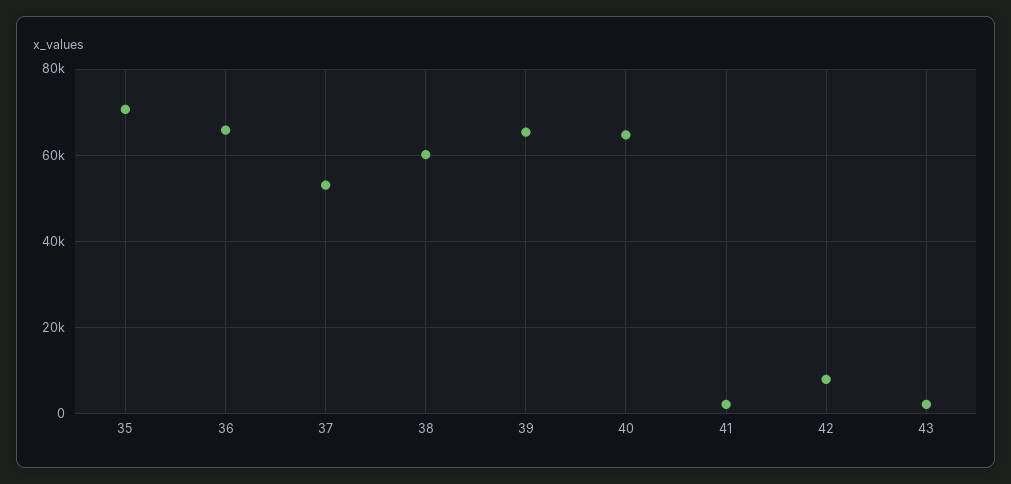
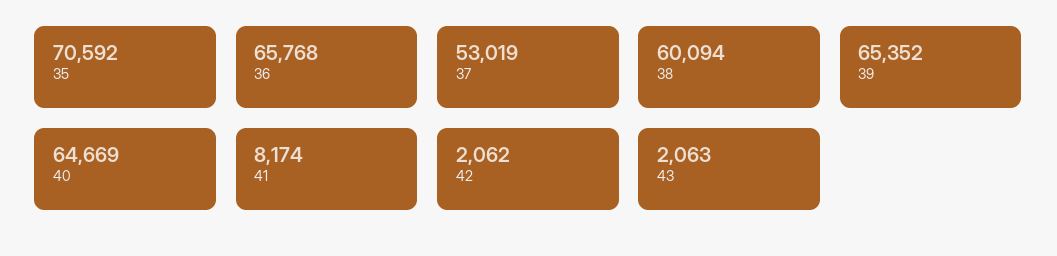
41: 2000 -> 8174
42: 8000 -> 2062

